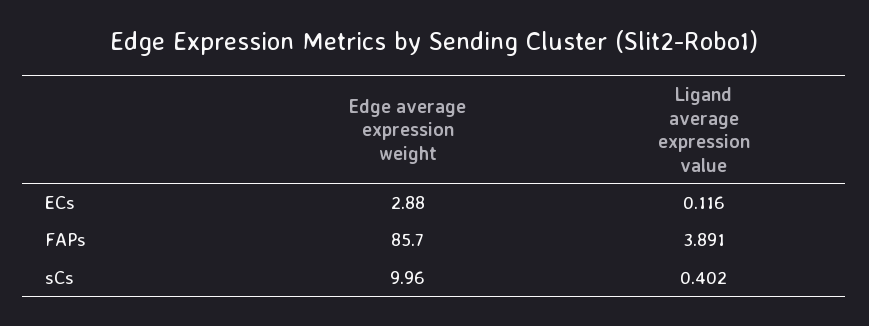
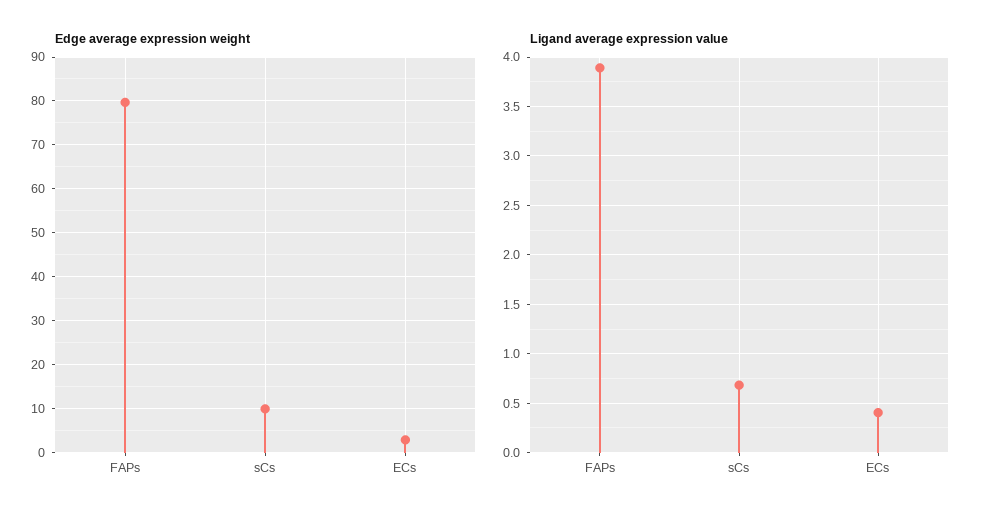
Ligand average expression value, ECs: 0.116 -> 0.4
Edge average expression weight, FAPs: 85.7 -> 80
Ligand average expression value, sCs: 0.402 -> 0.7

